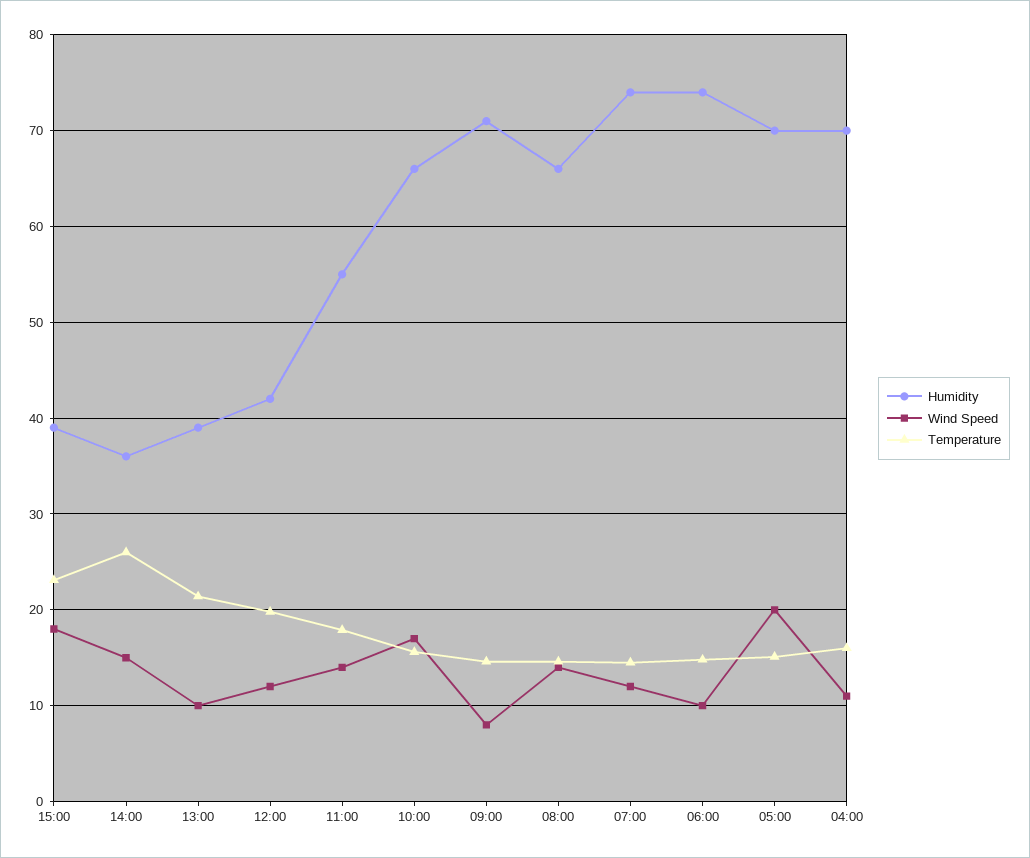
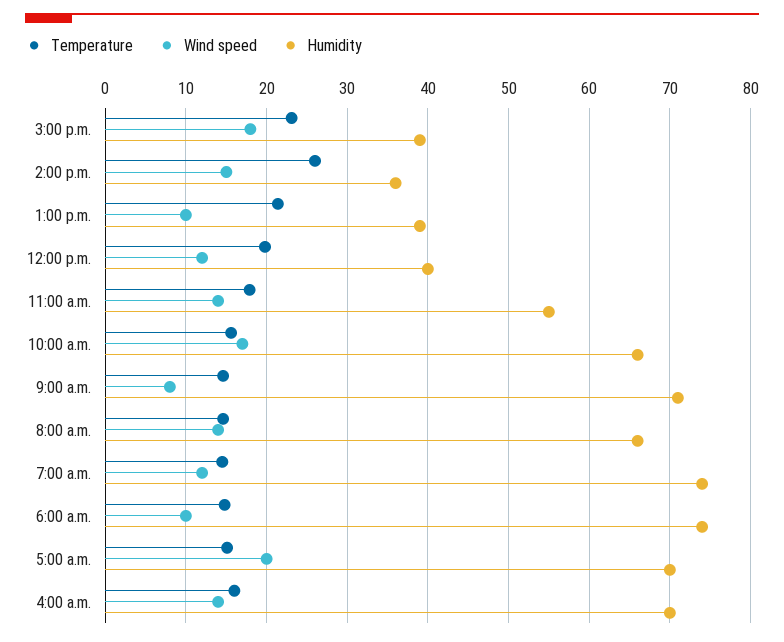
Humidity, 12:00: 42 -> 40
Wind Speed, 04:00: 11 -> 14

